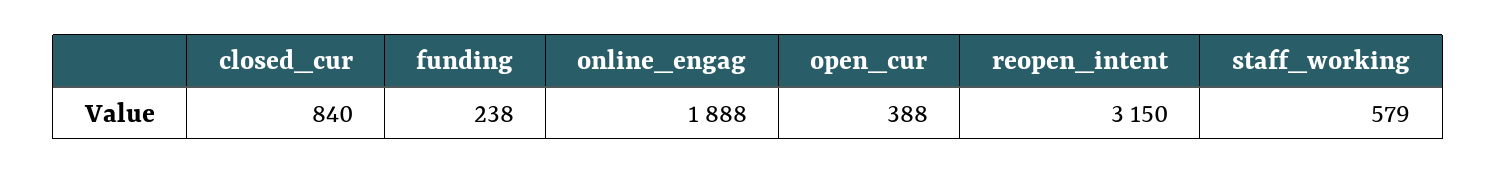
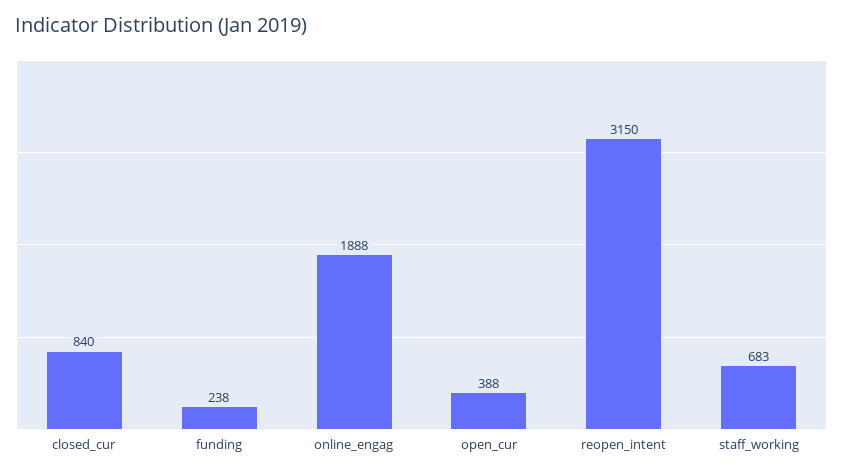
staff_working: 579 -> 683

